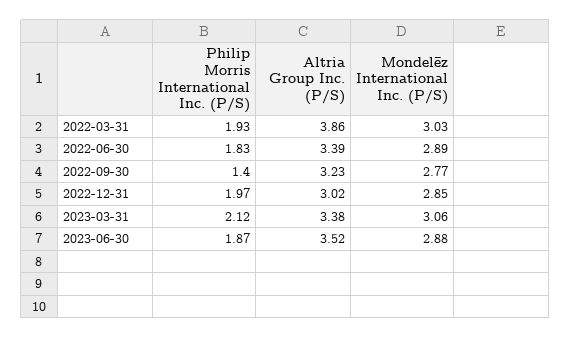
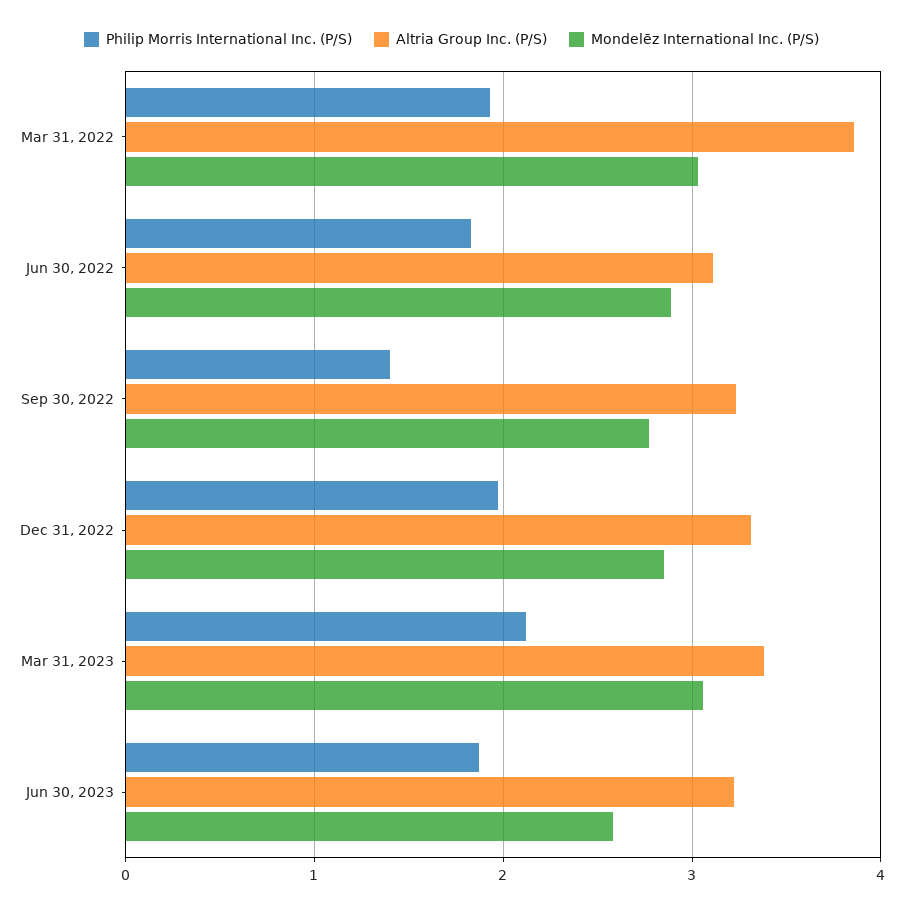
Altria Group Inc. (P/S), 2022-06-30: 3.39 -> 3.1
Altria Group Inc. (P/S), 2022-12-31: 3.02 -> 3.3
Altria Group Inc. (P/S), 2023-06-30: 3.52 -> 3.2
Mondelēz International Inc. (P/S), 2023-06-30: 2.88 -> 2.6

